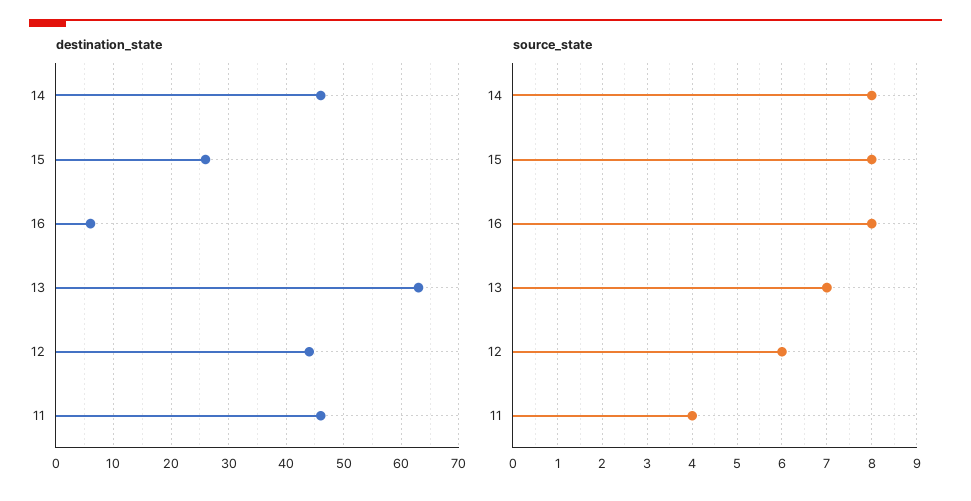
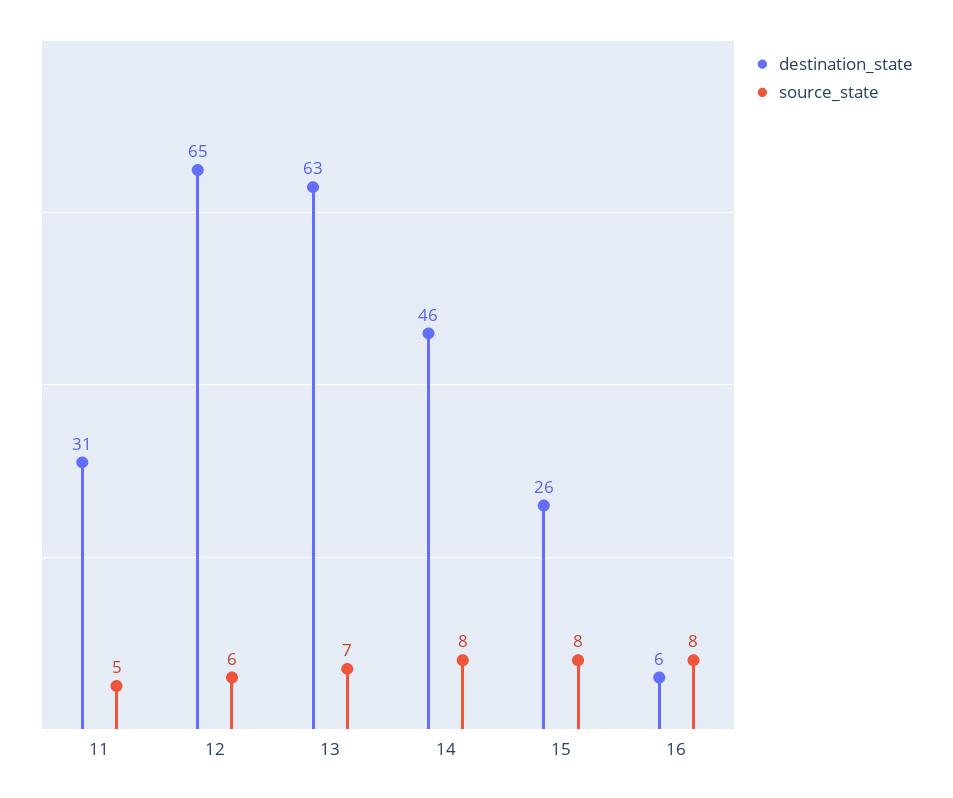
destination_state, 12: 45 -> 65
destination_state, 11: 45 -> 31
source_state, 11: 4 -> 5

